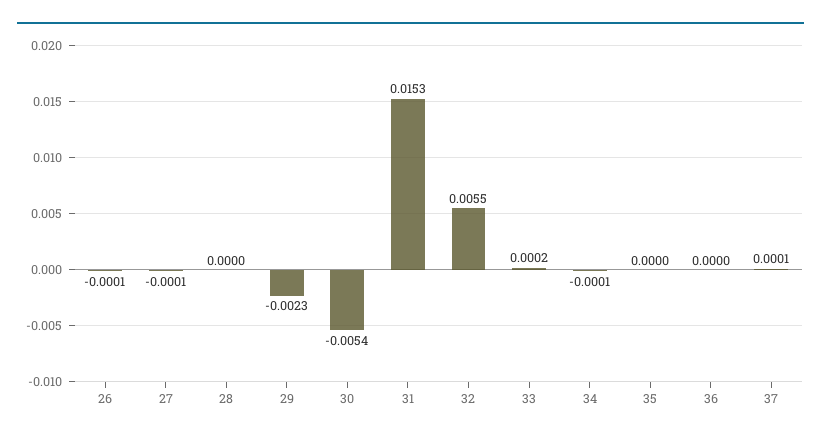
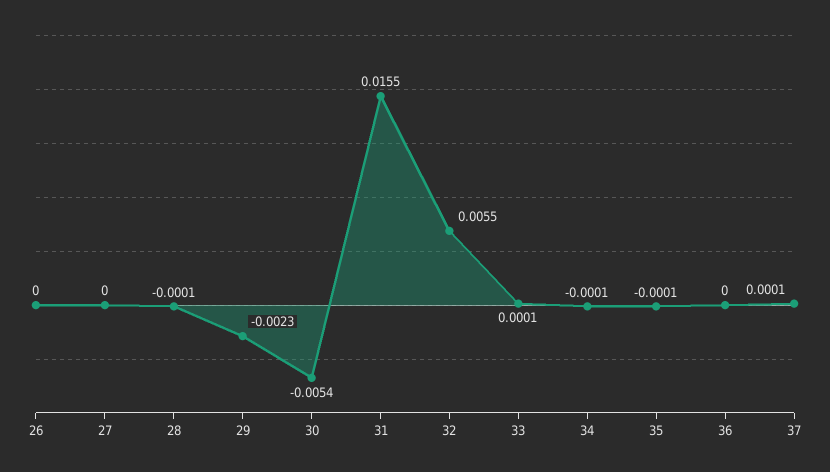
26: -0.0001 -> 0
27: -0.0001 -> 0
28: 0 -> -0.0001
31: 0.0153 -> 0.0155
33: 0.0002 -> 0.0001
35: 0 -> -0.0001

